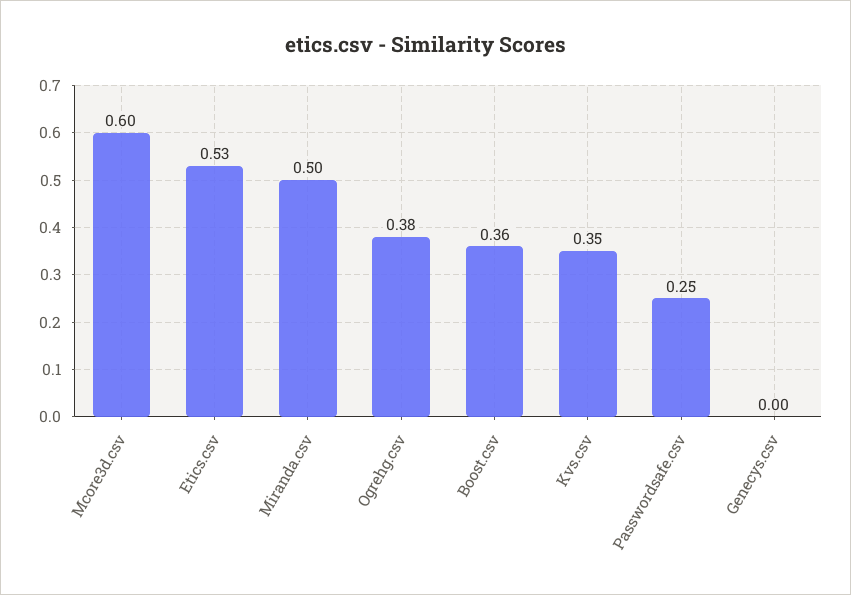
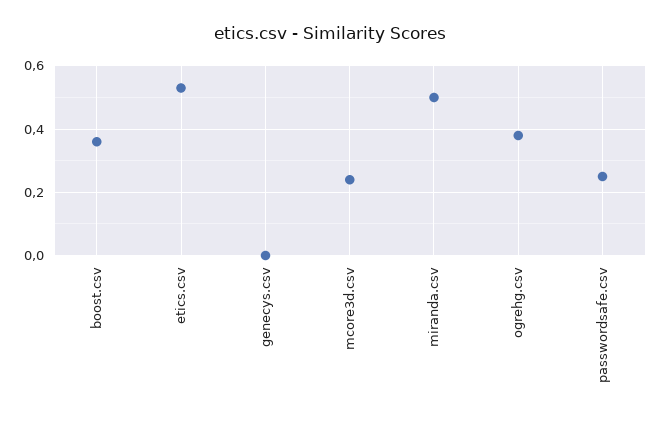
Mcore3d.csv: 0.6 -> 0.25
Kvs.csv: 0.35 -> none

